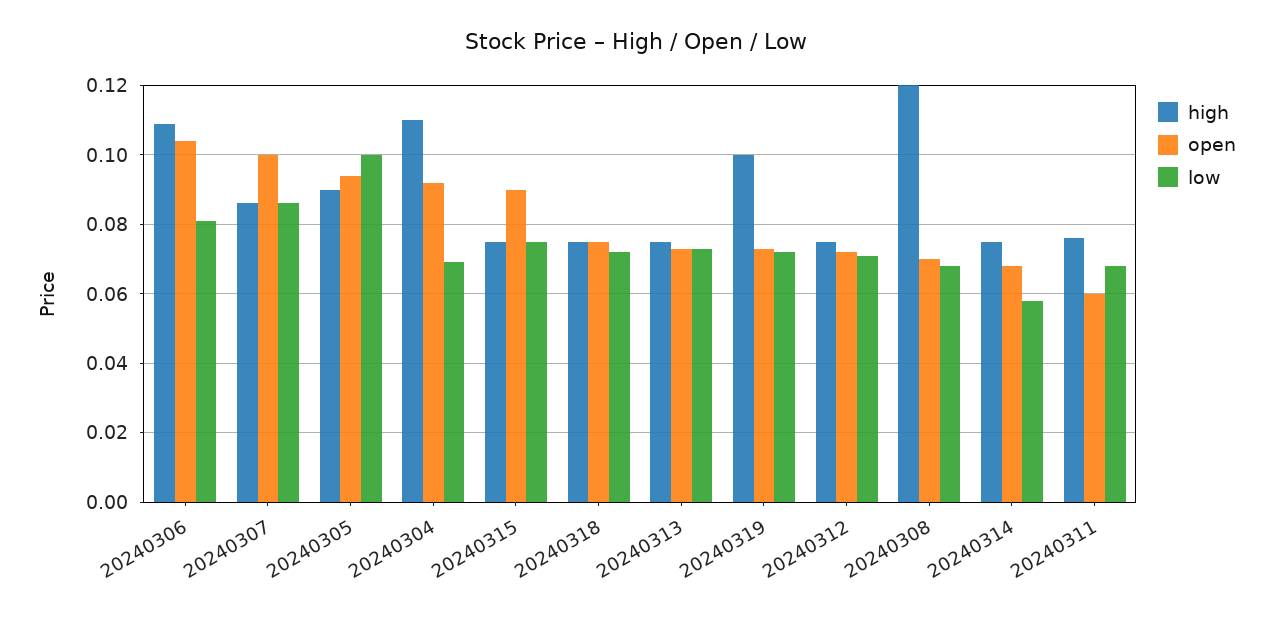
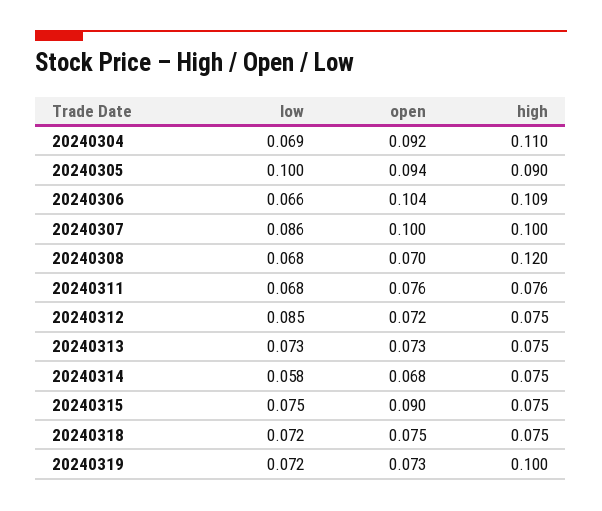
low, 20240306: 0.08 -> 0.066
high, 20240307: 0.085 -> 0.1
low, 20240312: 0.07 -> 0.085
open, 20240311: 0.06 -> 0.076

